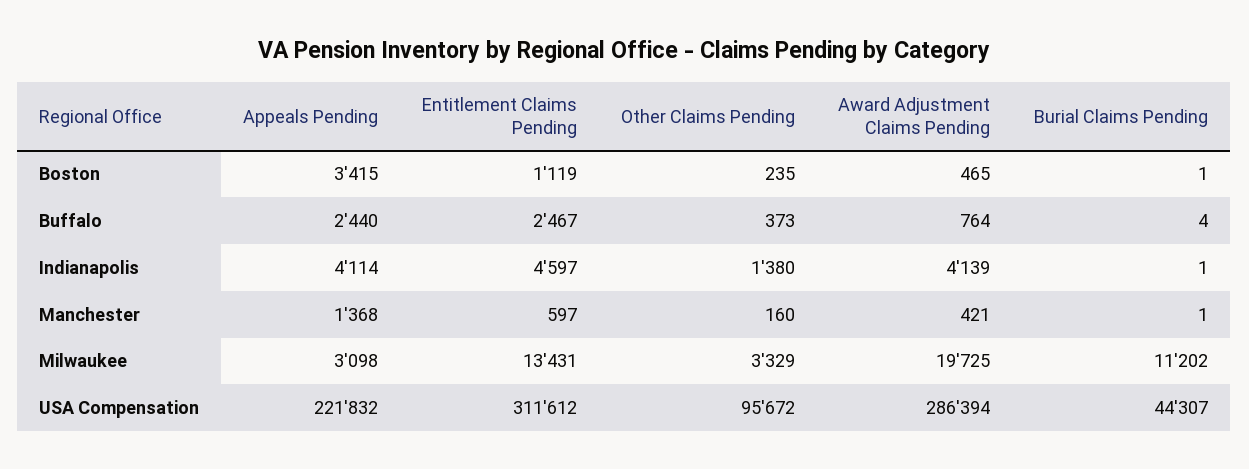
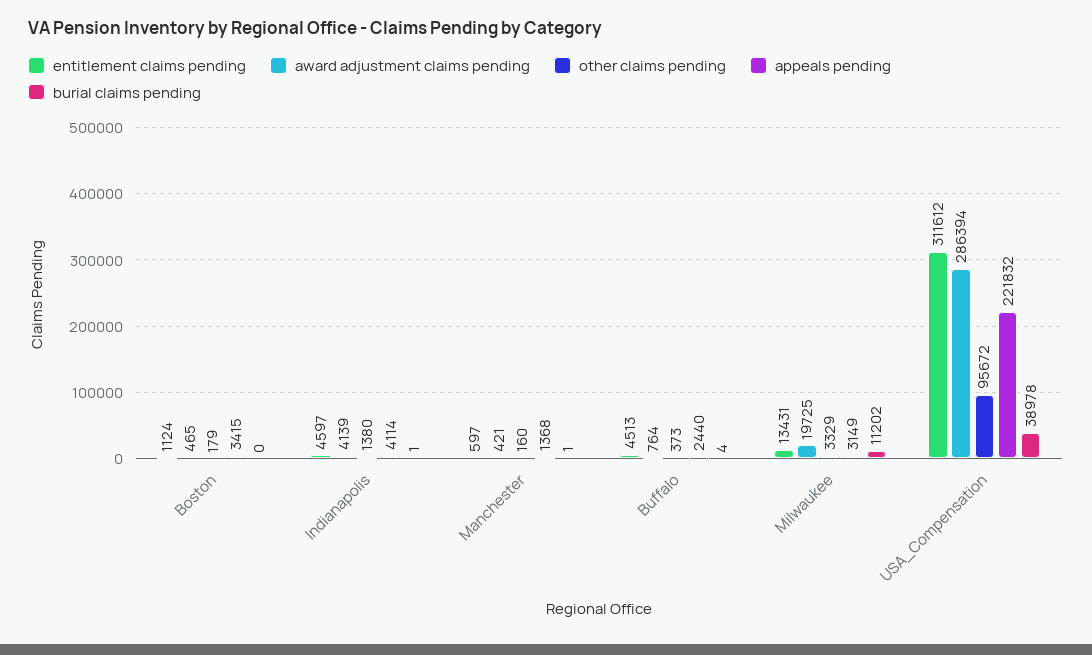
Entitlement Claims Pending, Boston: 1119 -> 1124
Other Claims Pending, Boston: 235 -> 179
Burial Claims Pending, Boston: 1 -> 0
Entitlement Claims Pending, Buffalo: 2467 -> 4513
Appeals Pending, Milwaukee: 3098 -> 3149
Burial Claims Pending, USA Compensation: 44307 -> 38978

